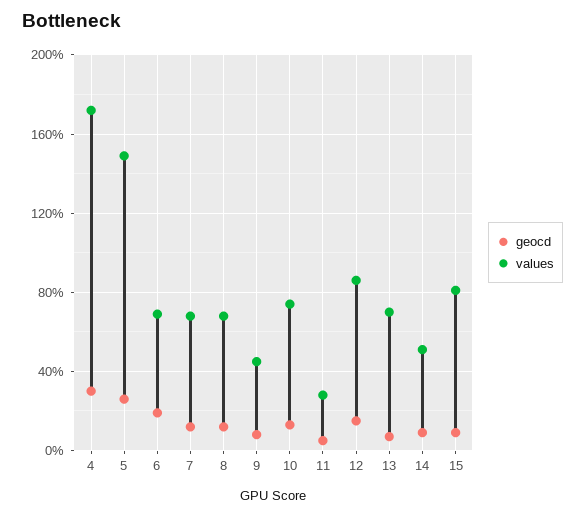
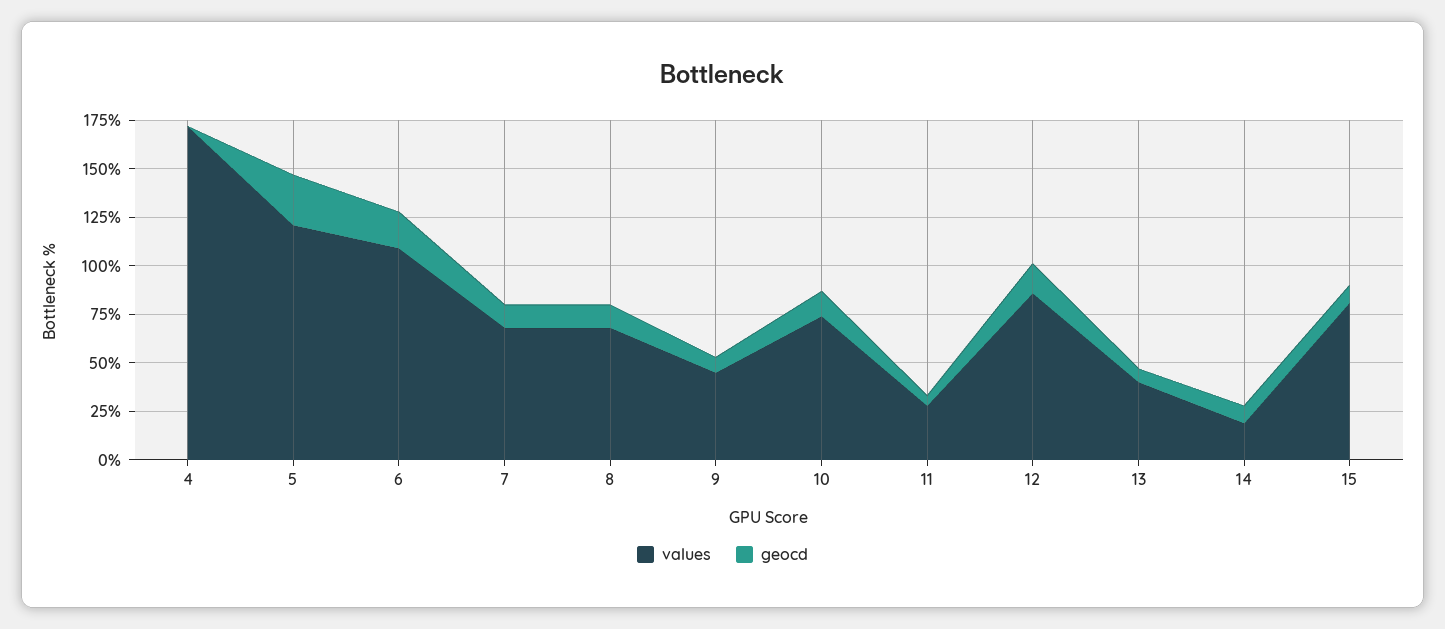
geocd, 4: 30 -> 0
values, 5: 150 -> 120
values, 6: 70 -> 110
values, 13: 70 -> 40
values, 14: 50 -> 20

